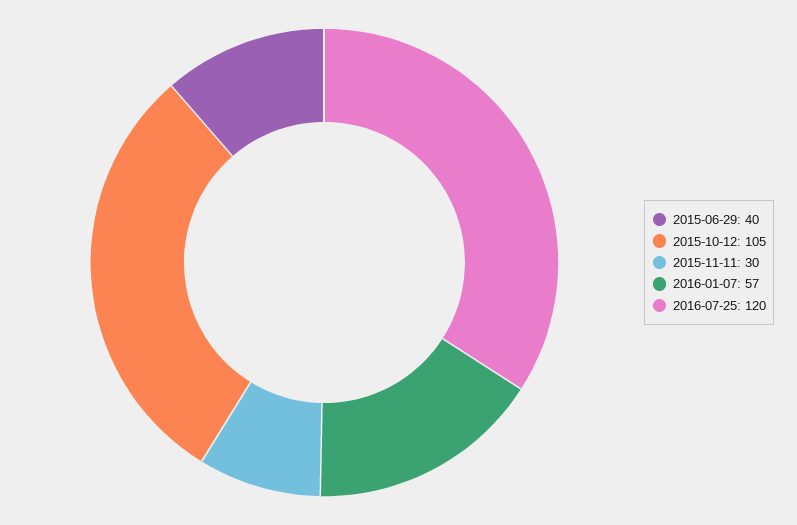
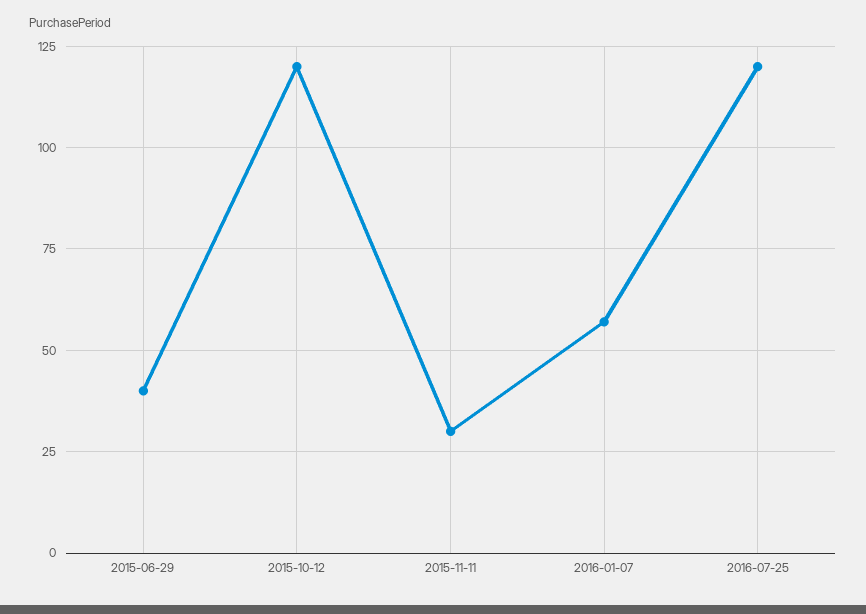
2015-10-12: 105 -> 120

